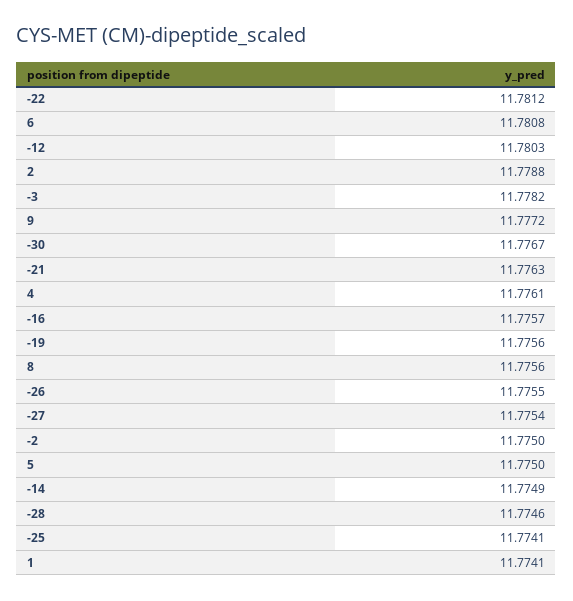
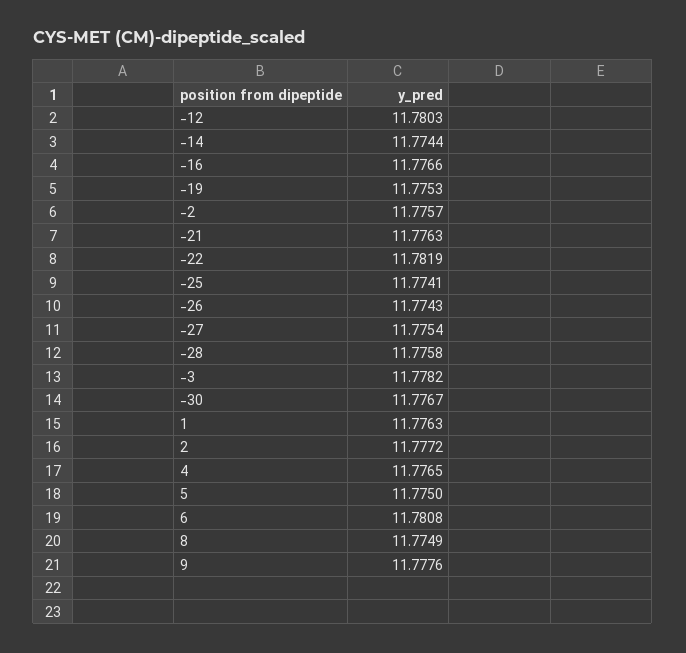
-22: 11.7812 -> 11.7819
2: 11.7788 -> 11.7772
9: 11.7772 -> 11.7776
4: 11.7761 -> 11.7765
-16: 11.7757 -> 11.7766
-19: 11.7756 -> 11.7753
8: 11.7756 -> 11.7749
-26: 11.7755 -> 11.7743
-2: 11.775 -> 11.7757
-14: 11.7749 -> 11.7744
-28: 11.7746 -> 11.7758
1: 11.7741 -> 11.7763

